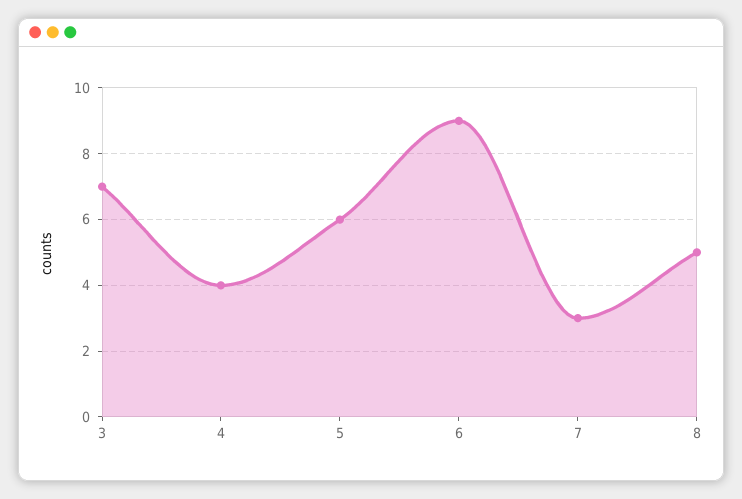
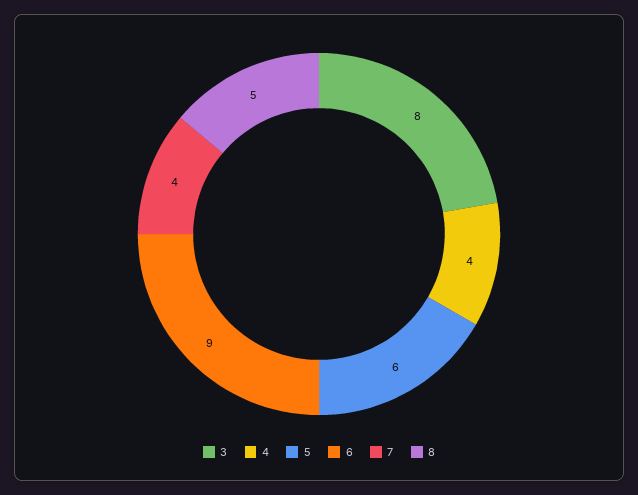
3: 7 -> 8
7: 3 -> 4

